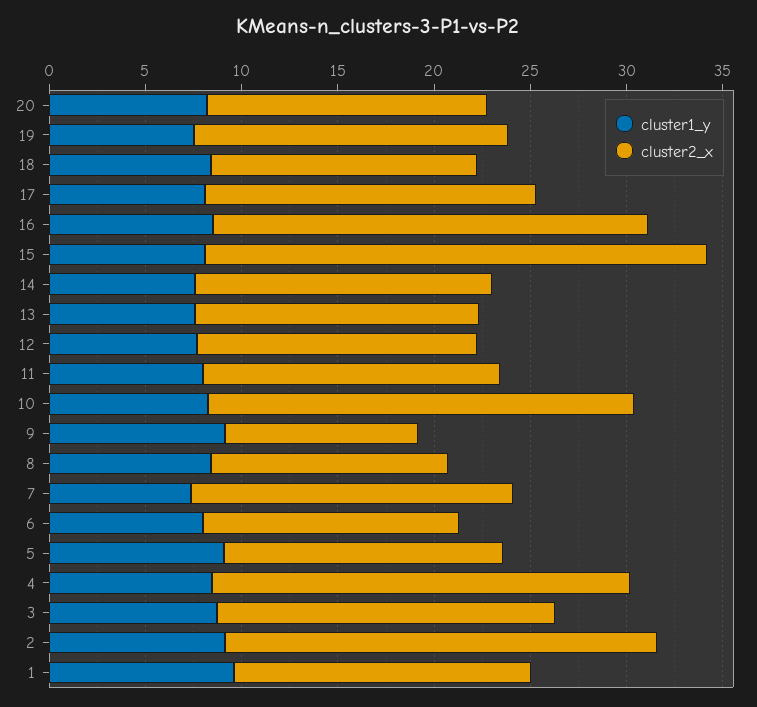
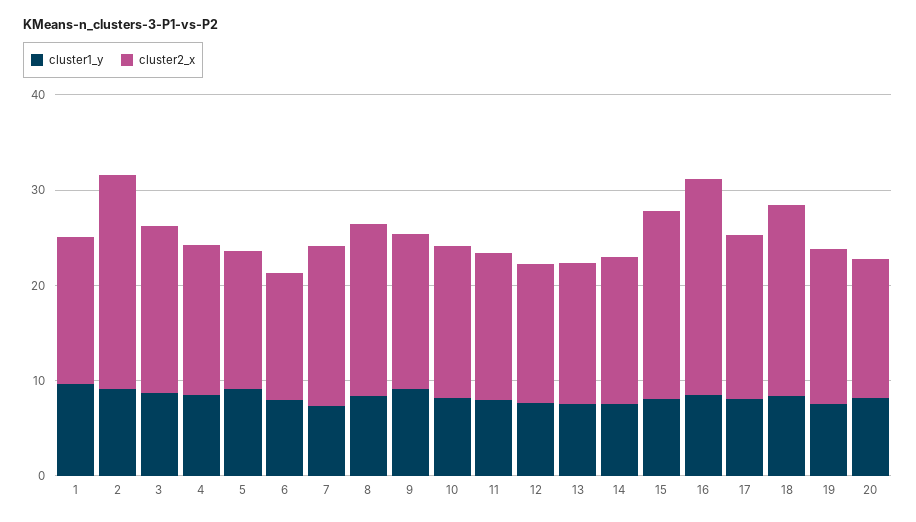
cluster2_x, 18: 14 -> 20
cluster2_x, 15: 26 -> 20
cluster2_x, 10: 22 -> 16
cluster2_x, 9: 10 -> 16
cluster2_x, 8: 12 -> 18
cluster2_x, 4: 22 -> 16

